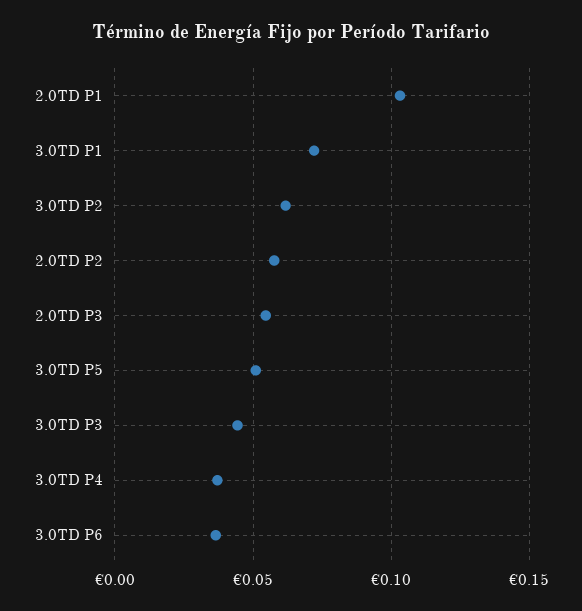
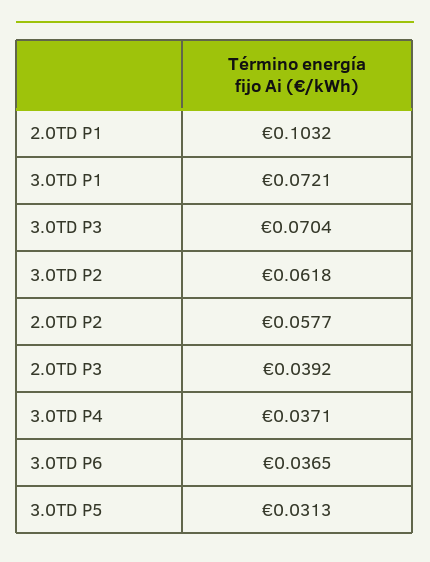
2.0TD P3: 0.055 -> 0.0392
3.0TD P5: 0.05 -> 0.0313
3.0TD P3: 0.045 -> 0.0704

